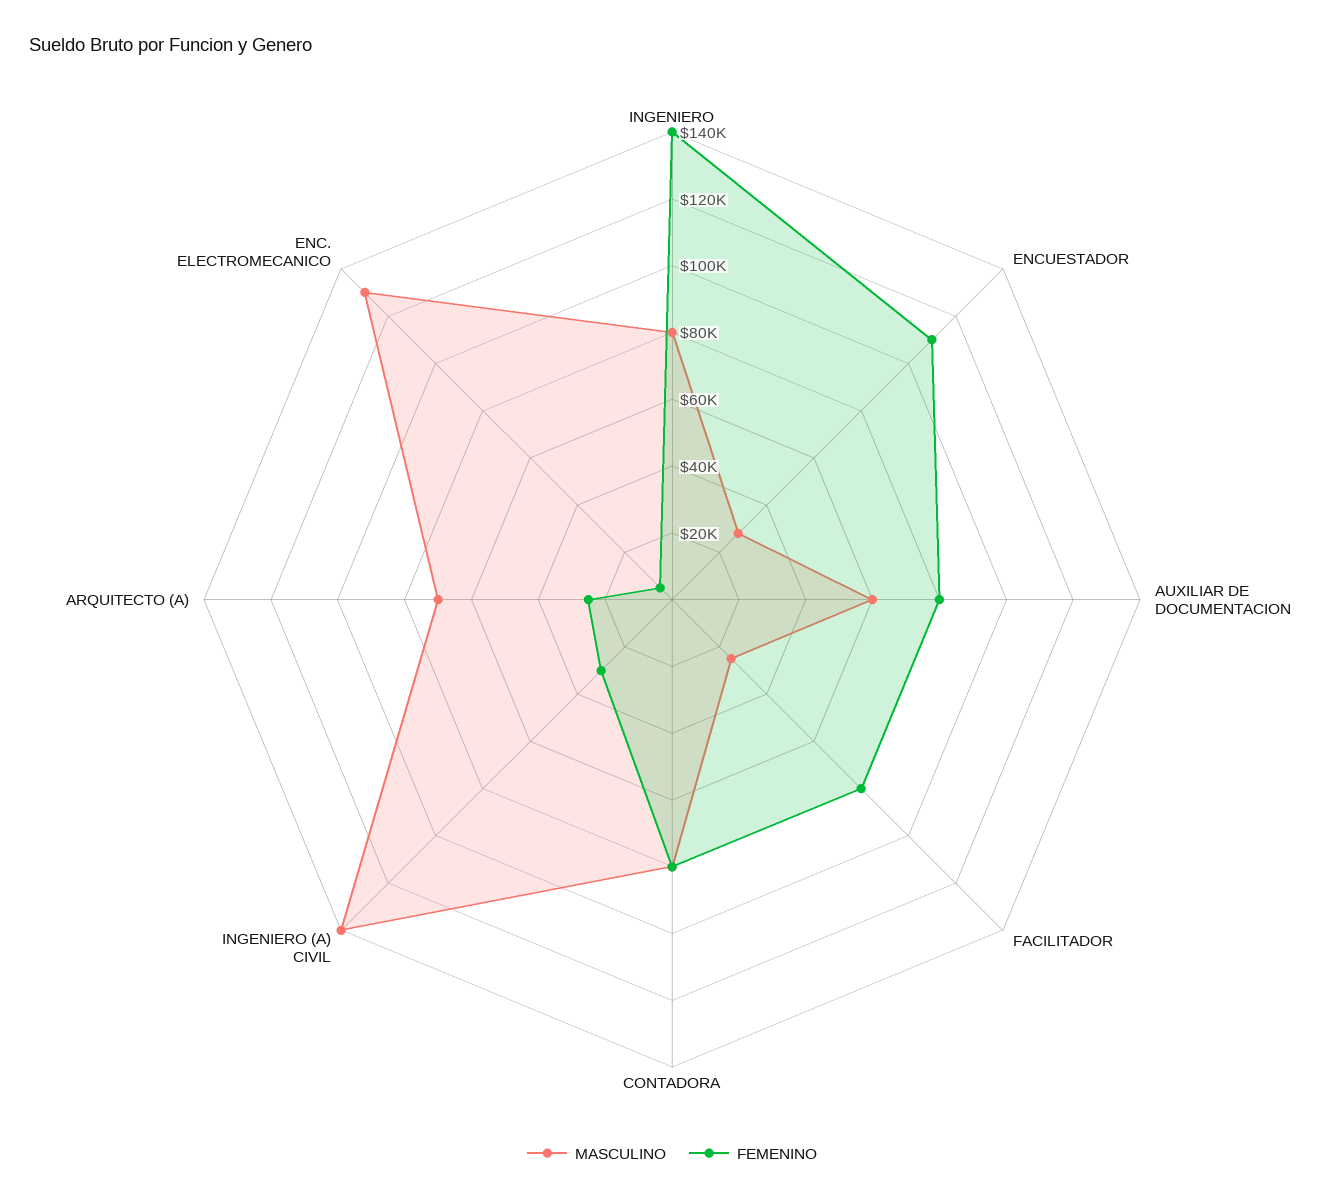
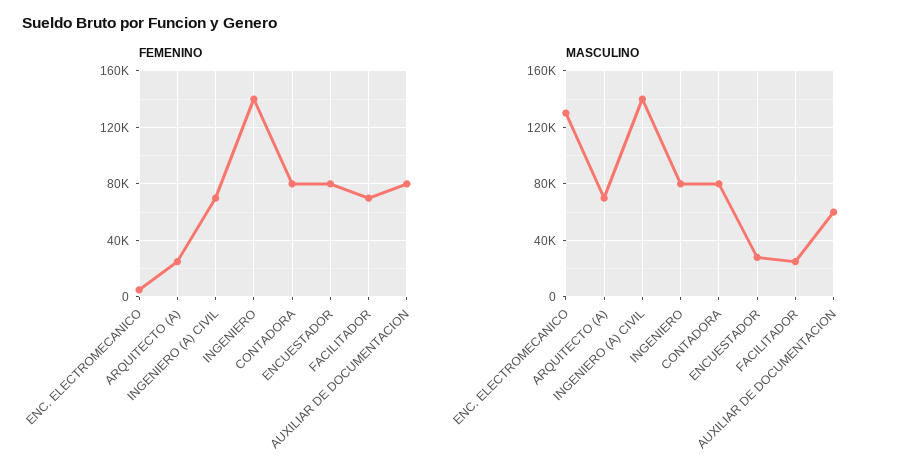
FEMENINO, ENCUESTADOR: 110000 -> 80000
FEMENINO, FACILITADOR: 80000 -> 70000
FEMENINO, INGENIERO (A) CIVIL: 30000 -> 70000

